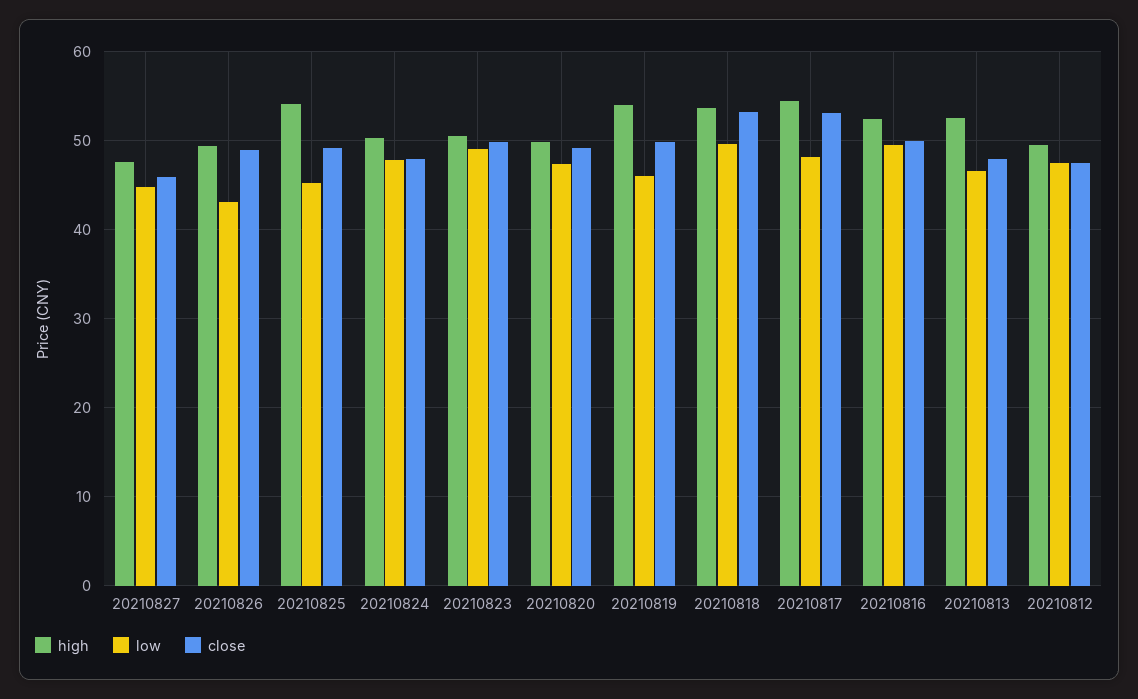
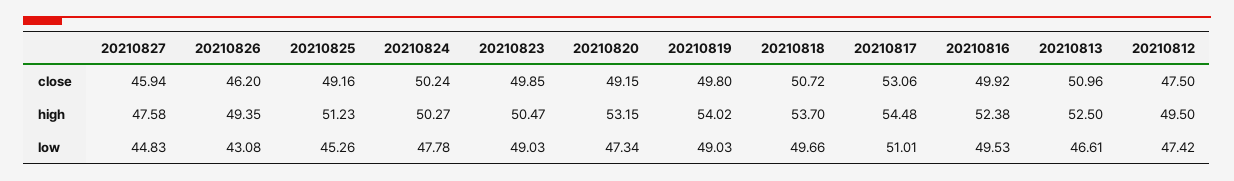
close, 20210826: 49 -> 46.2
high, 20210825: 54 -> 51.23
close, 20210824: 48 -> 50.24
high, 20210820: 50 -> 53.15
low, 20210819: 46 -> 49.03
close, 20210818: 53 -> 50.72
low, 20210817: 48 -> 51.01
close, 20210813: 48 -> 50.96

